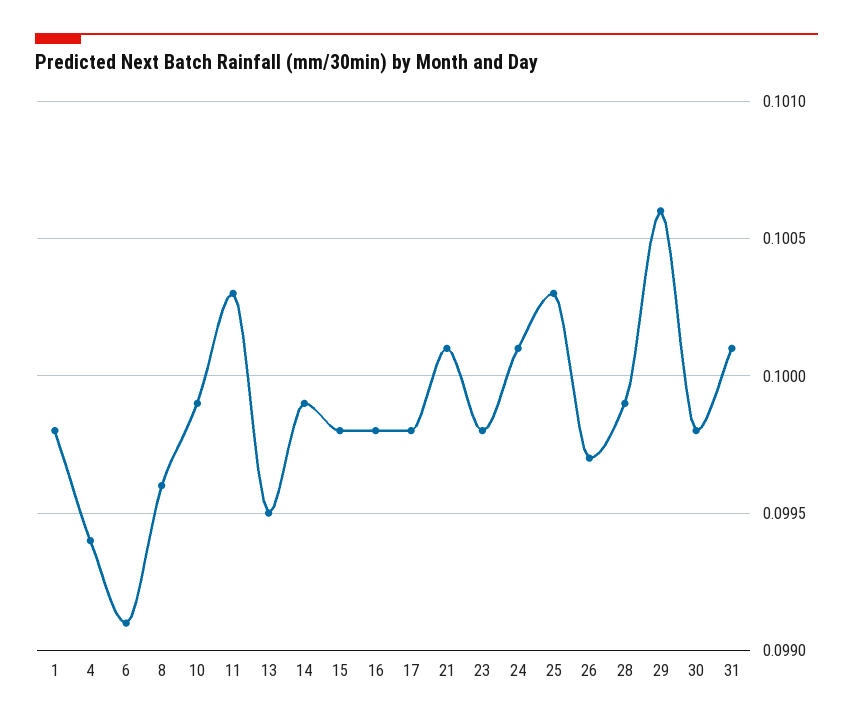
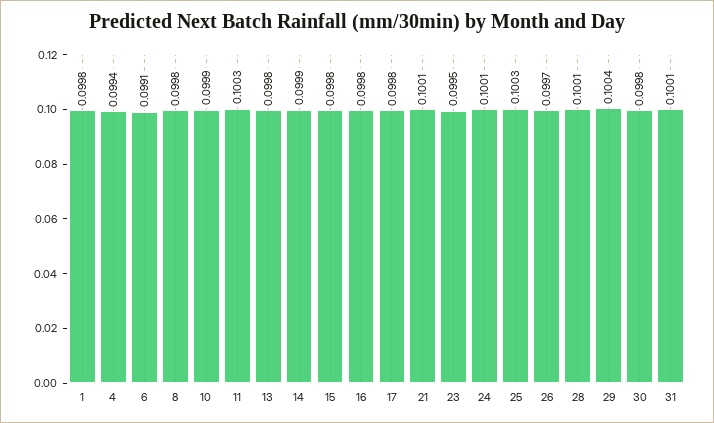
8: 0.0996 -> 0.0998
13: 0.0995 -> 0.0998
23: 0.0998 -> 0.0995
28: 0.0999 -> 0.1001
29: 0.1006 -> 0.1004

